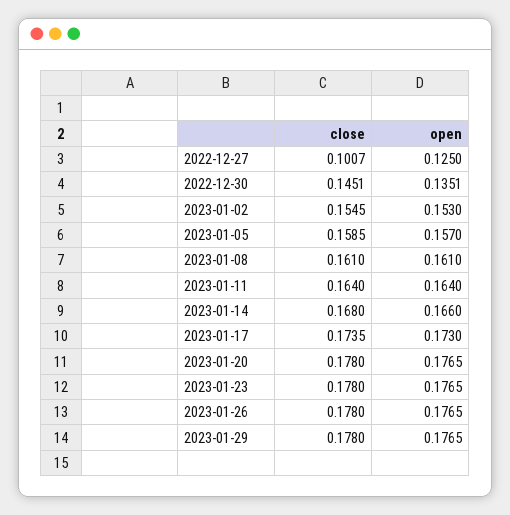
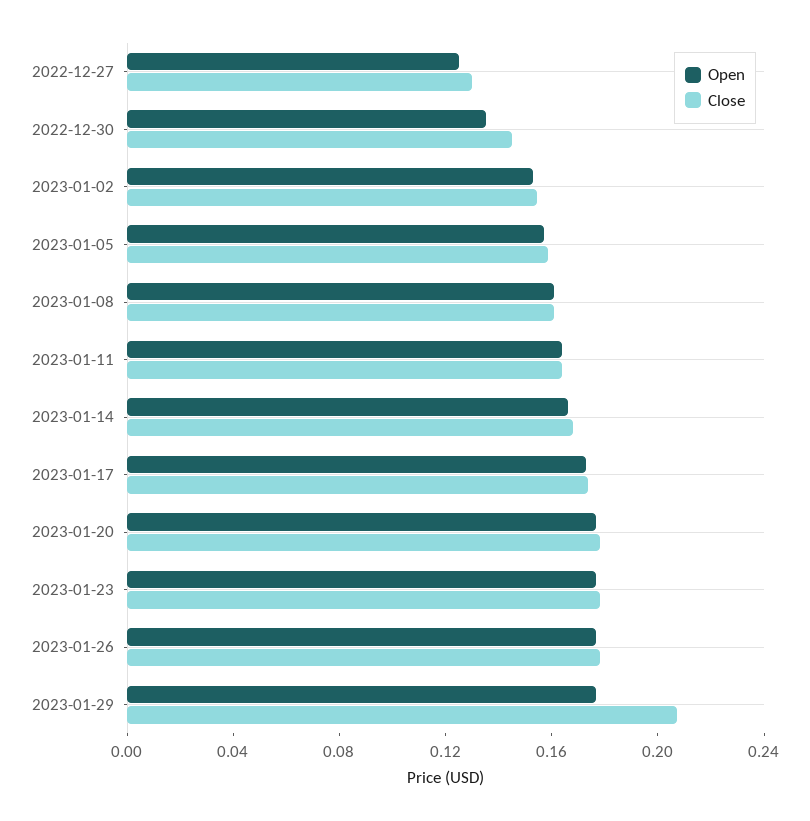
close, 2022-12-27: 0.1007 -> 0.13
close, 2023-01-29: 0.178 -> 0.21

